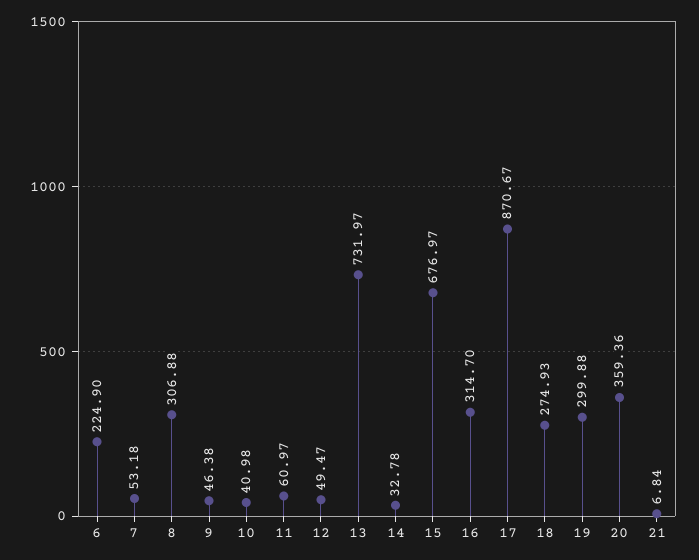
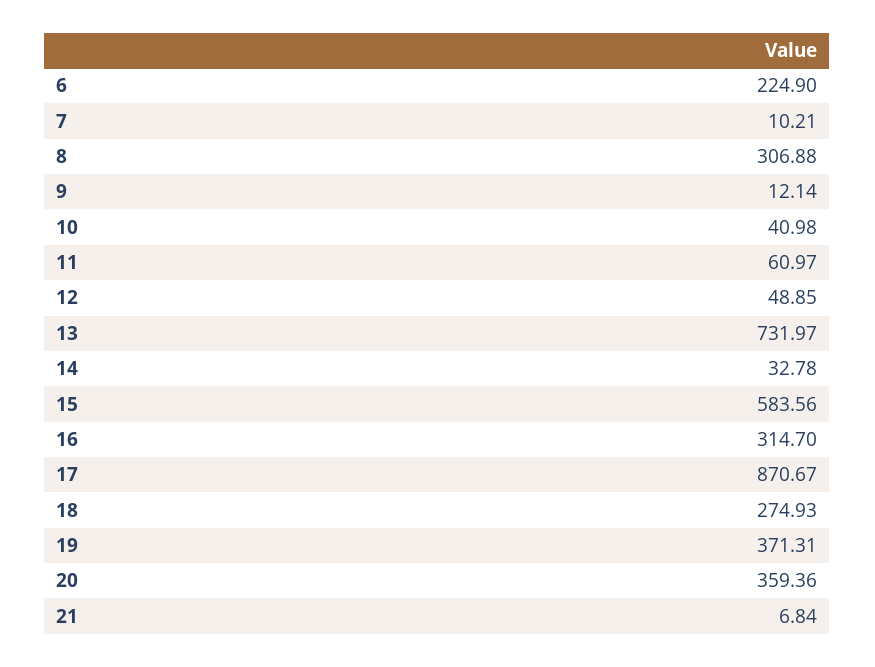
7: 53.18 -> 10.21
9: 46.38 -> 12.14
12: 49.47 -> 48.85
15: 676.97 -> 583.56
19: 299.88 -> 371.31

